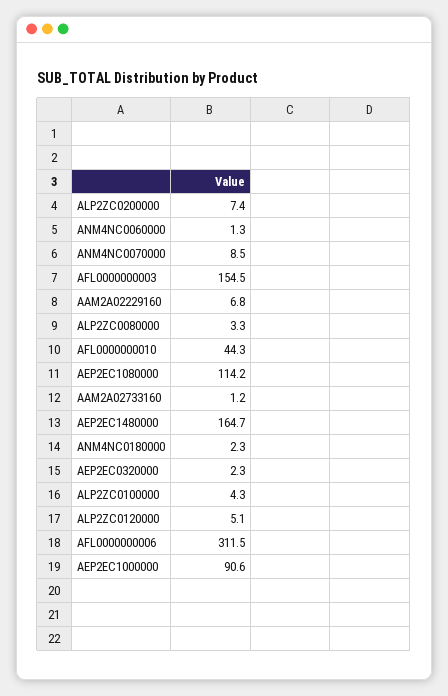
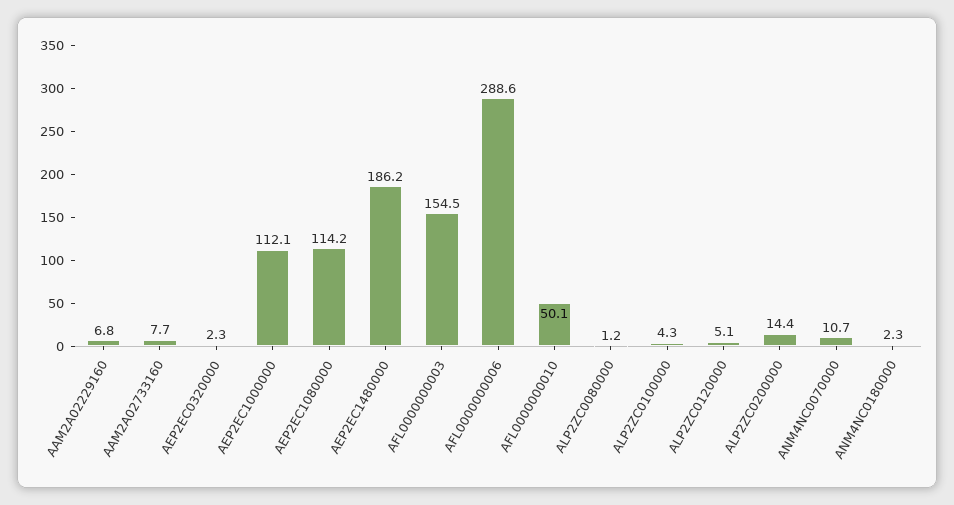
ALP2ZC0200000: 7.4 -> 14.4
ANM4NC0060000: 1.3 -> none
ANM4NC0070000: 8.5 -> 10.7
ALP2ZC0080000: 3.3 -> 1.2
AFL0000000010: 44.3 -> 50.1
AAM2A02733160: 1.2 -> 7.7
AEP2EC1480000: 164.7 -> 186.2
AFL0000000006: 311.5 -> 288.6
AEP2EC1000000: 90.6 -> 112.1

